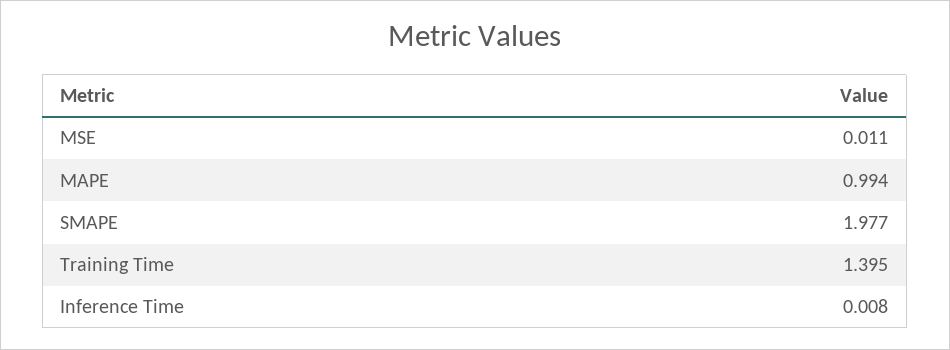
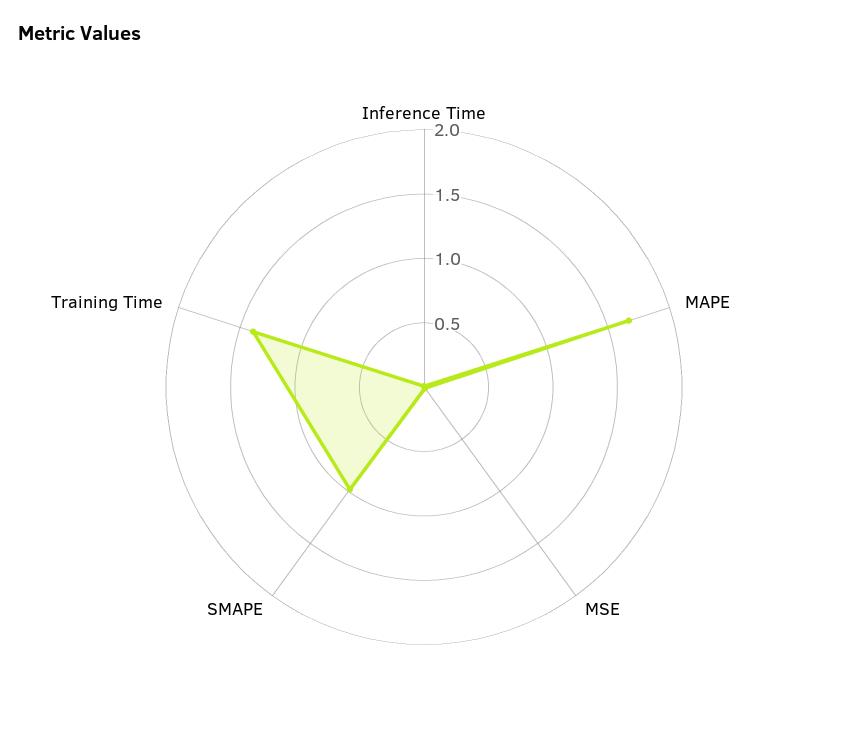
MAPE: 0.994 -> 1.7
SMAPE: 1.977 -> 1

